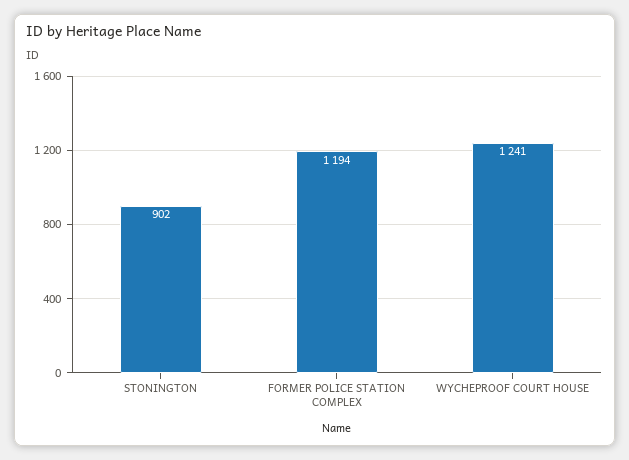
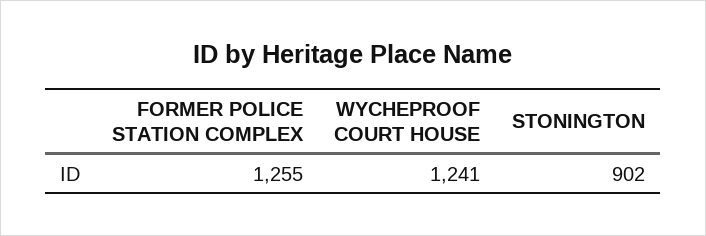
FORMER POLICE STATION COMPLEX: 1194 -> 1255

